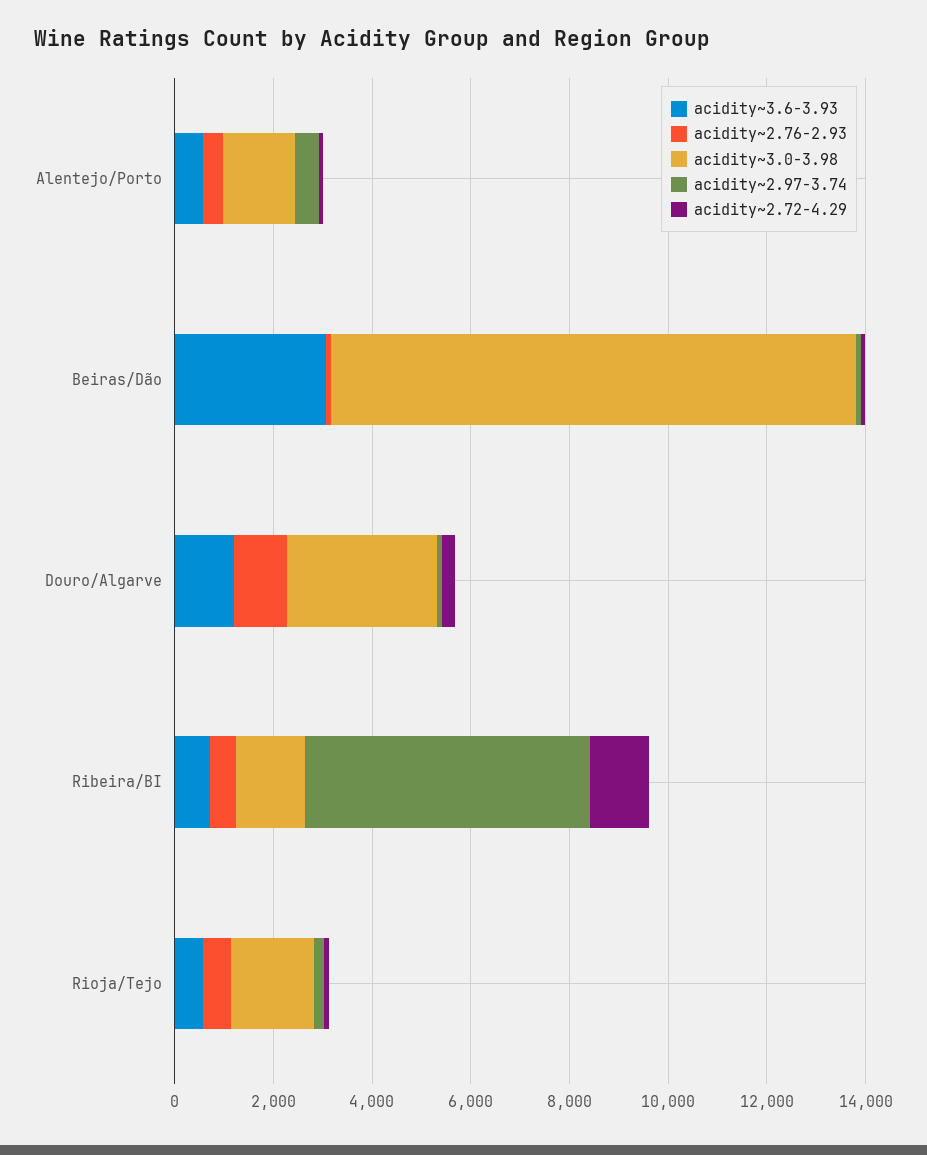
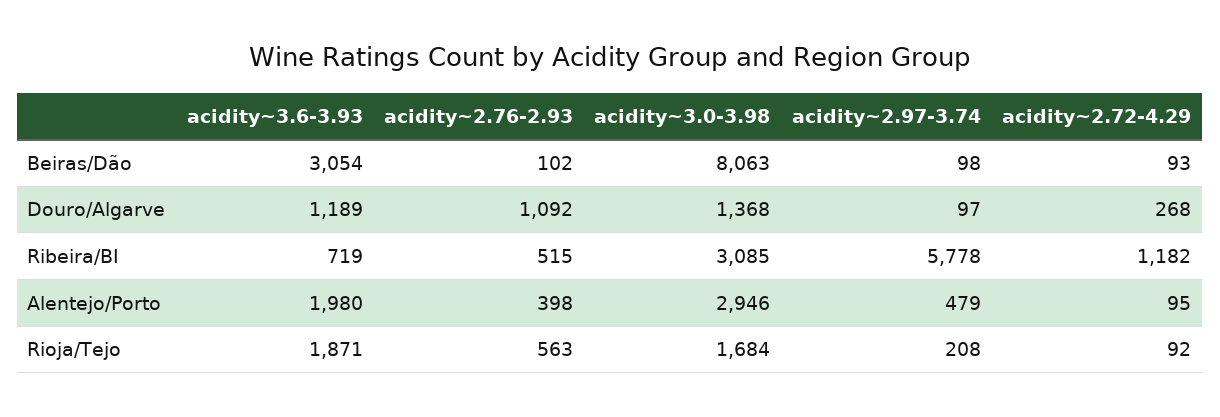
acidity~3.6-3.93, Alentejo/Porto: 500 -> 1980
acidity~3.0-3.98, Alentejo/Porto: 1500 -> 2946
acidity~3.0-3.98, Beiras/Dão: 10500 -> 8063
acidity~3.0-3.98, Douro/Algarve: 3000 -> 1368
acidity~3.0-3.98, Ribeira/BI: 1500 -> 3085
acidity~3.6-3.93, Rioja/Tejo: 500 -> 1871

